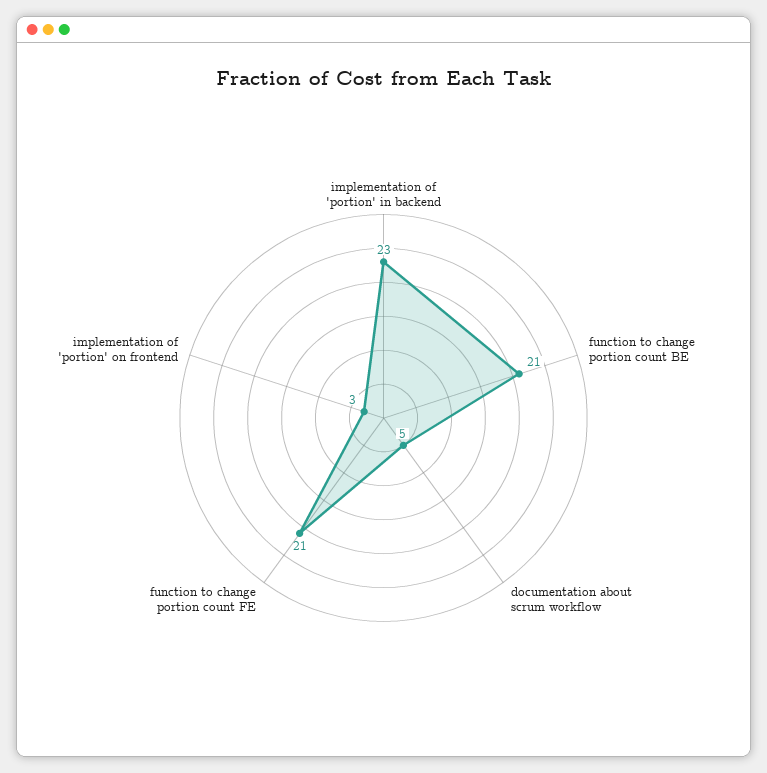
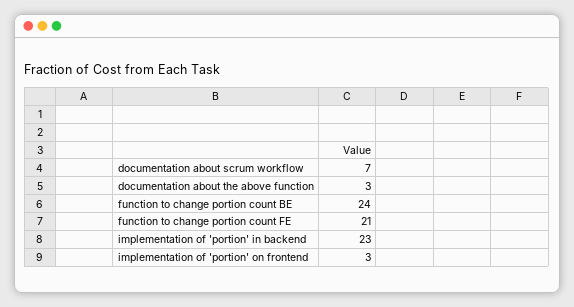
function to change portion count BE: 21 -> 24
documentation about scrum workflow: 5 -> 7
documentation about the above function: none -> 3

